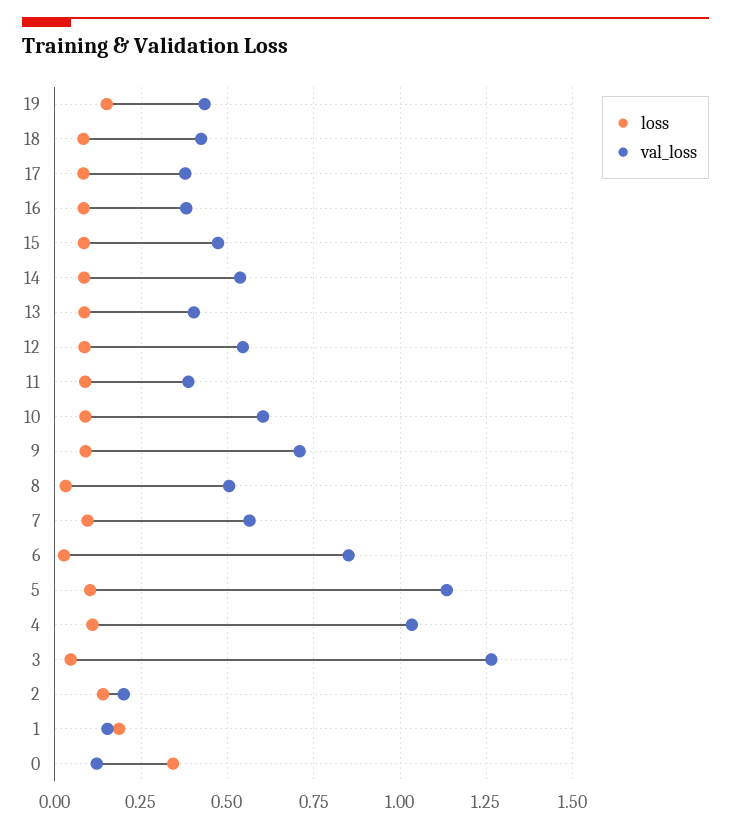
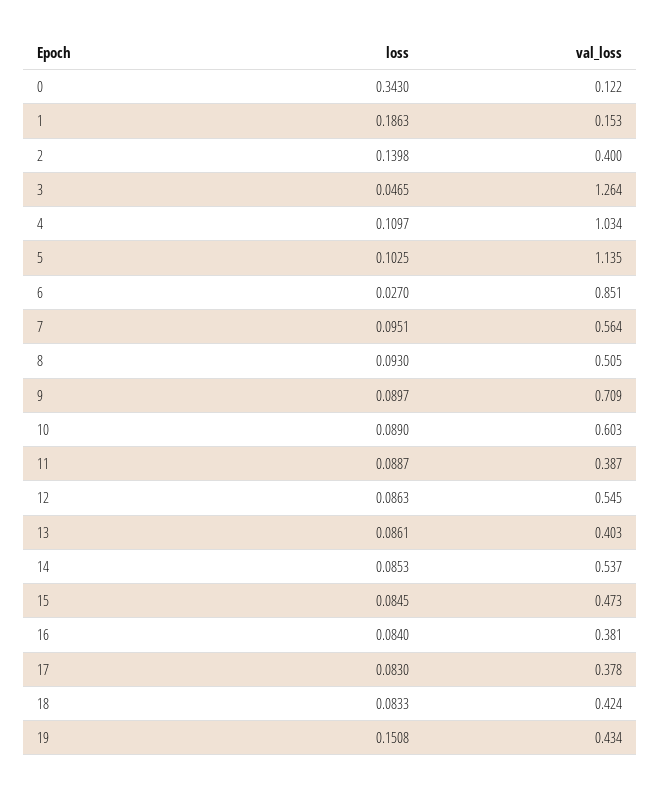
loss, 8: 0.025 -> 0.093
val_loss, 2: 0.2 -> 0.4

